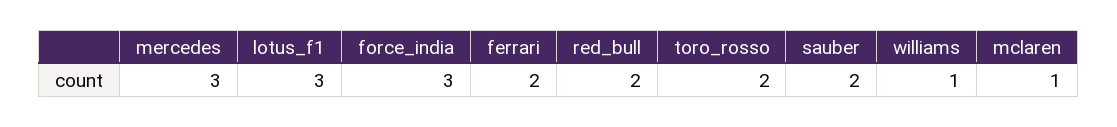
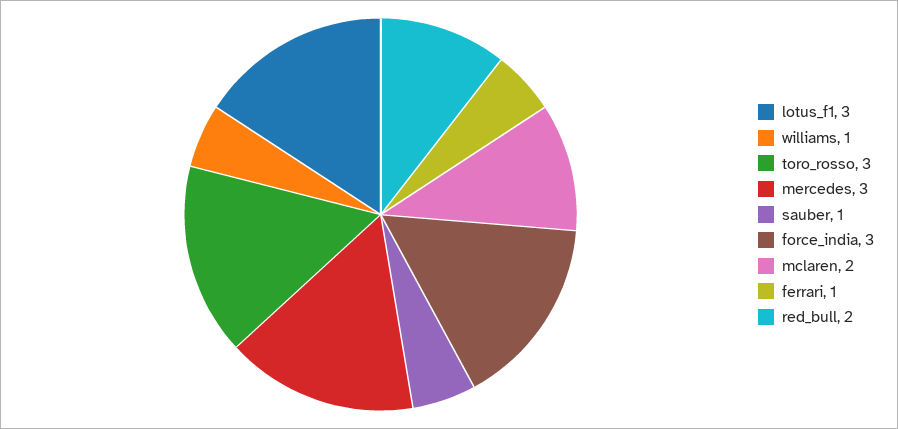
ferrari: 2 -> 1
toro_rosso: 2 -> 3
sauber: 2 -> 1
mclaren: 1 -> 2

